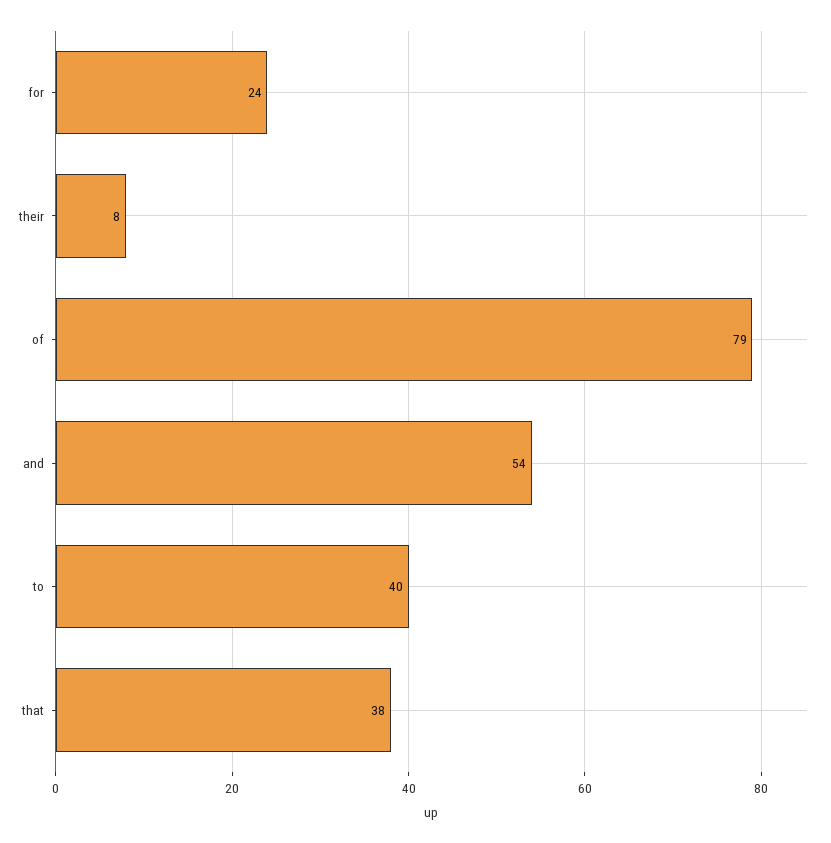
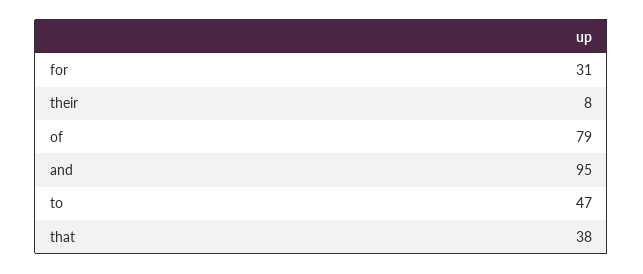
for: 24 -> 31
and: 54 -> 95
to: 40 -> 47

